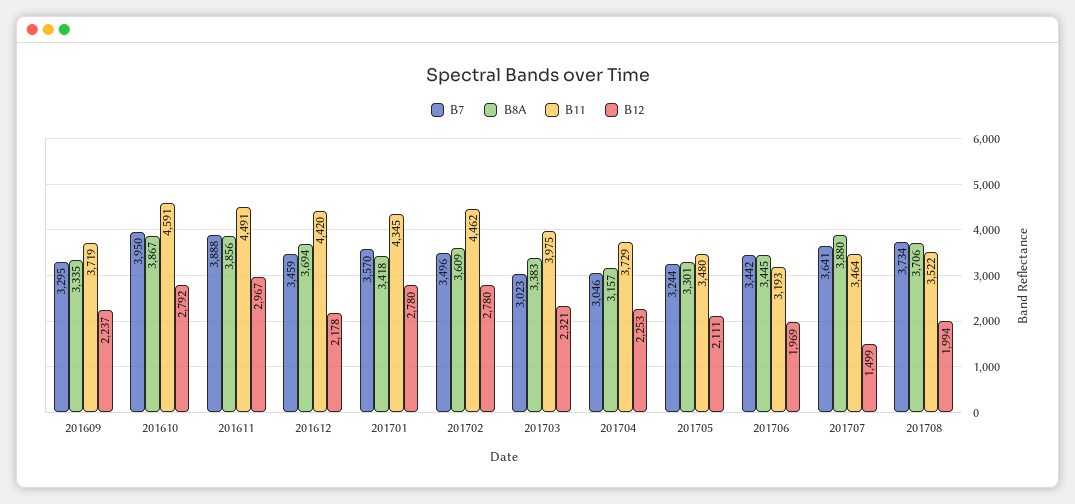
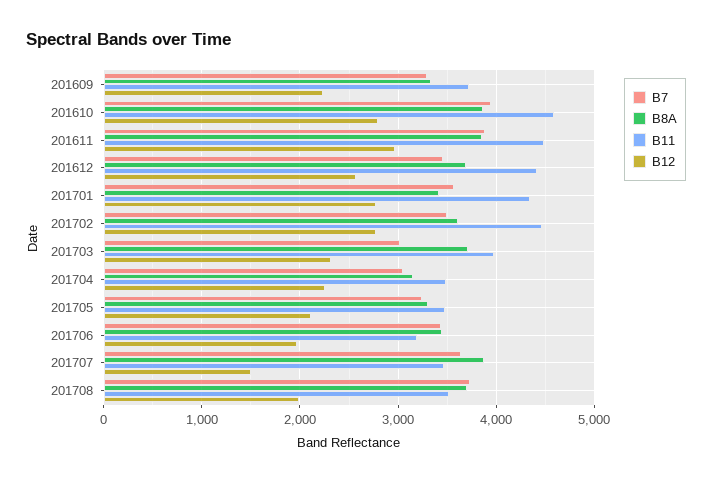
B12, 201612: 2178 -> 2600
B8A, 201703: 3383 -> 3700
B11, 201704: 3729 -> 3500

